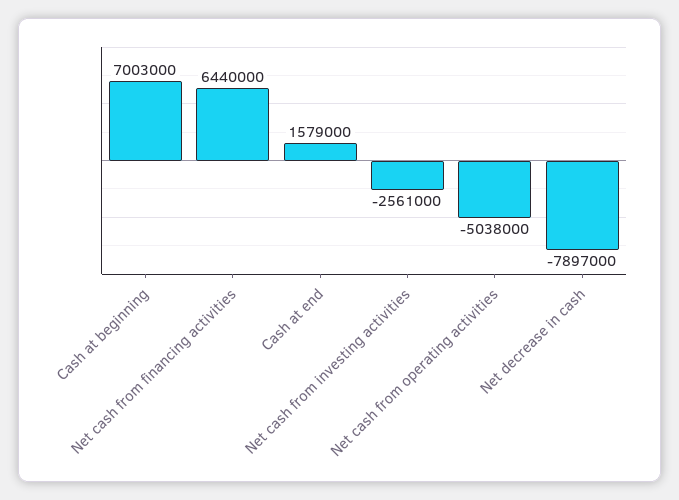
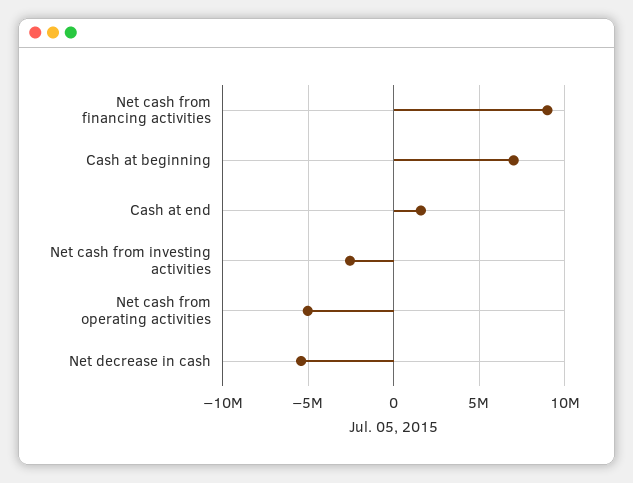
Net cash from financing activities: 6440000 -> 9000000
Net decrease in cash: -7897000 -> -5500000

